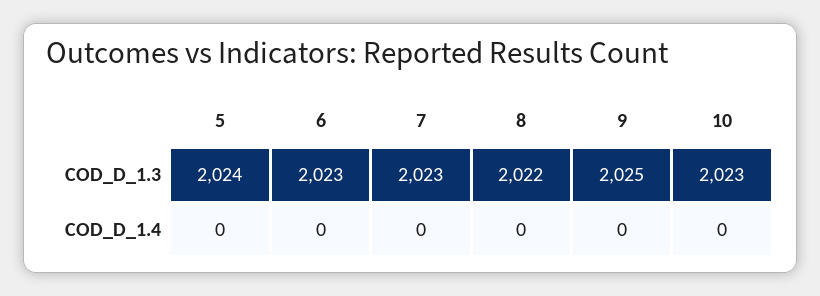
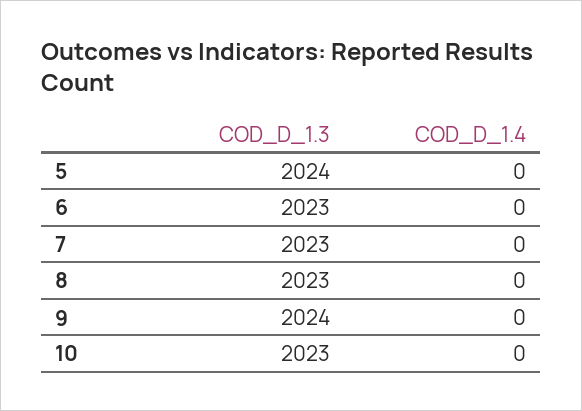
8, COD_D_1.3: 2022 -> 2023
9, COD_D_1.3: 2025 -> 2024

